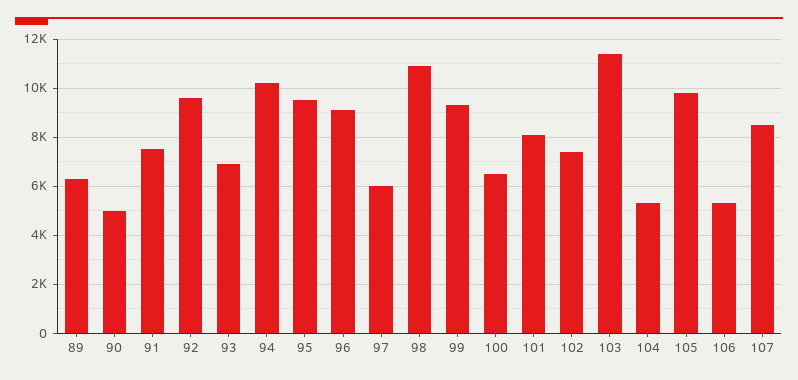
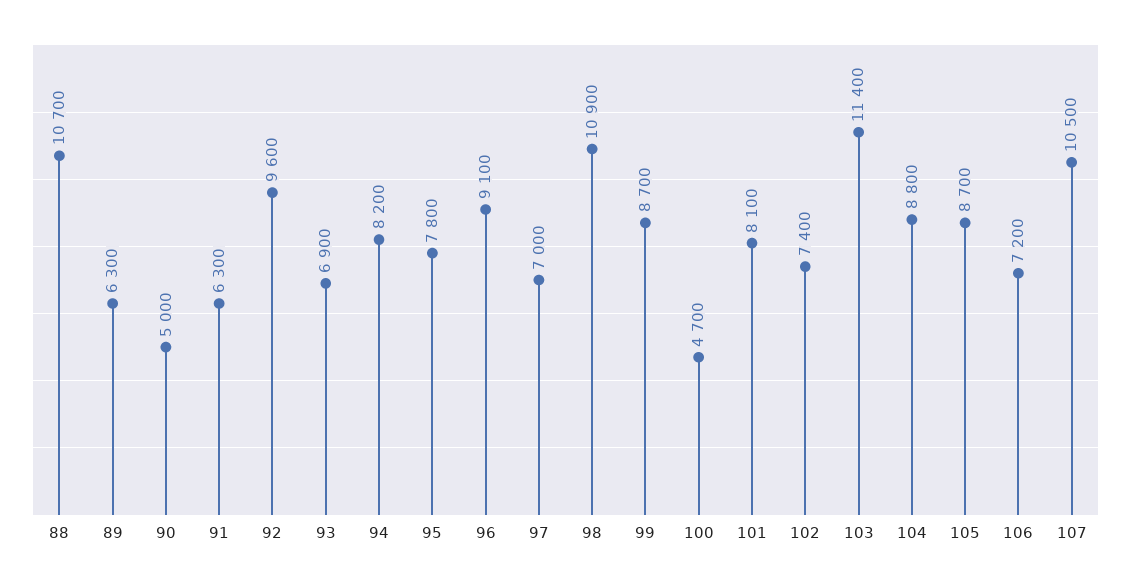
91: 7500 -> 6300
94: 10250 -> 8200
95: 9500 -> 7800
97: 6000 -> 7000
99: 9250 -> 8700
100: 6500 -> 4700
104: 5250 -> 8800
105: 9750 -> 8700
106: 5250 -> 7200
107: 8500 -> 10500
88: none -> 10700

